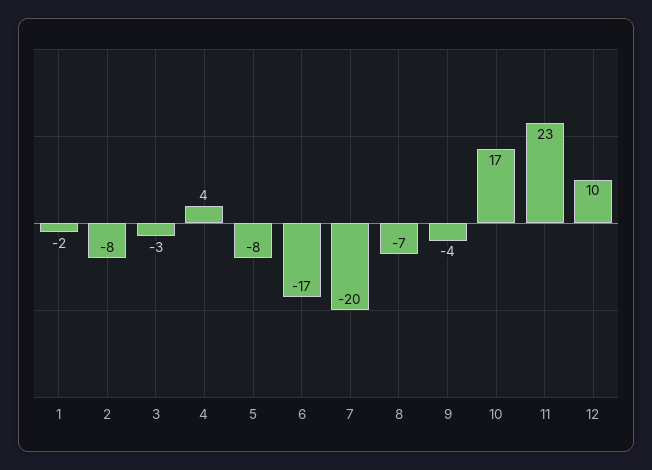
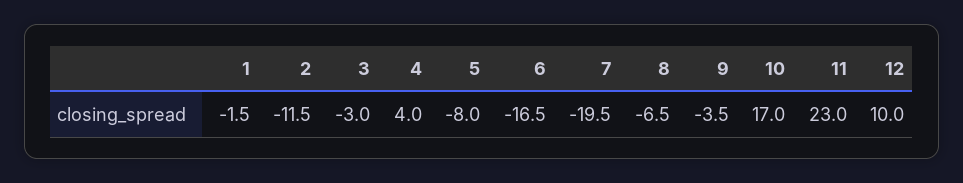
2: -8 -> -11.5

